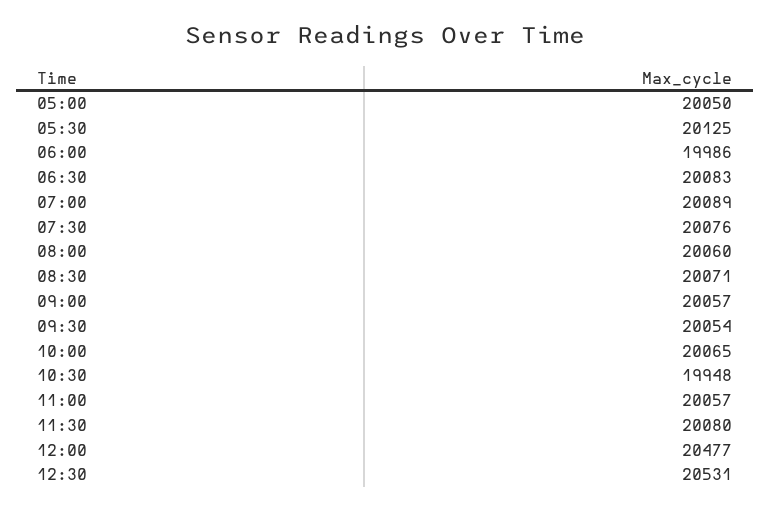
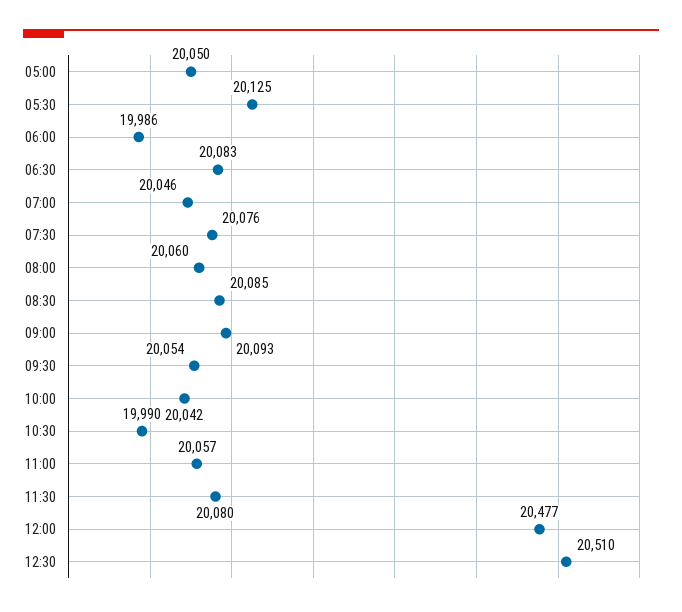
07:00: 20089 -> 20046
08:30: 20071 -> 20085
09:00: 20057 -> 20093
10:00: 20065 -> 20042
10:30: 19948 -> 19990
12:30: 20531 -> 20510

